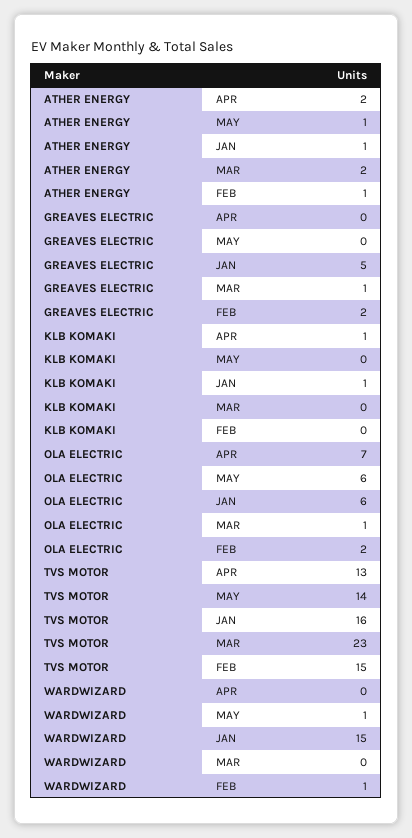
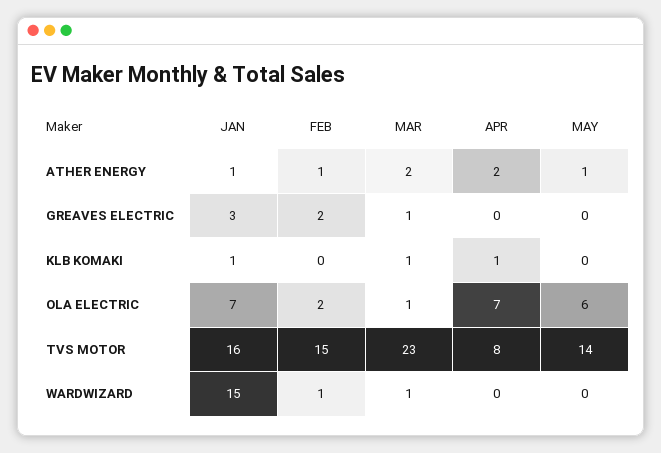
GREAVES ELECTRIC, JAN: 5 -> 3
KLB KOMAKI, MAR: 0 -> 1
OLA ELECTRIC, JAN: 6 -> 7
TVS MOTOR, APR: 13 -> 8
WARDWIZARD, MAY: 1 -> 0
WARDWIZARD, MAR: 0 -> 1

